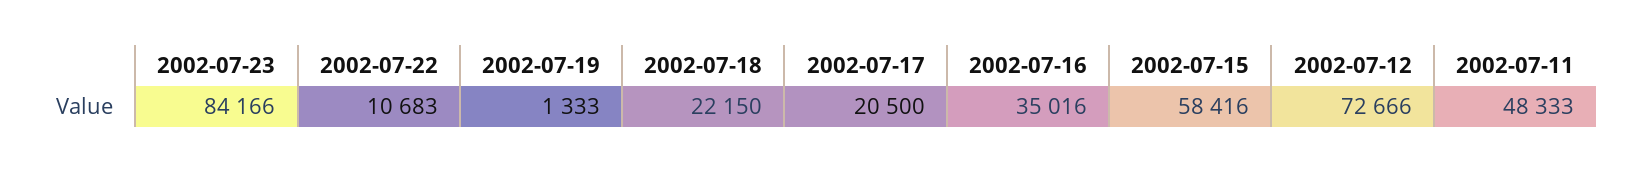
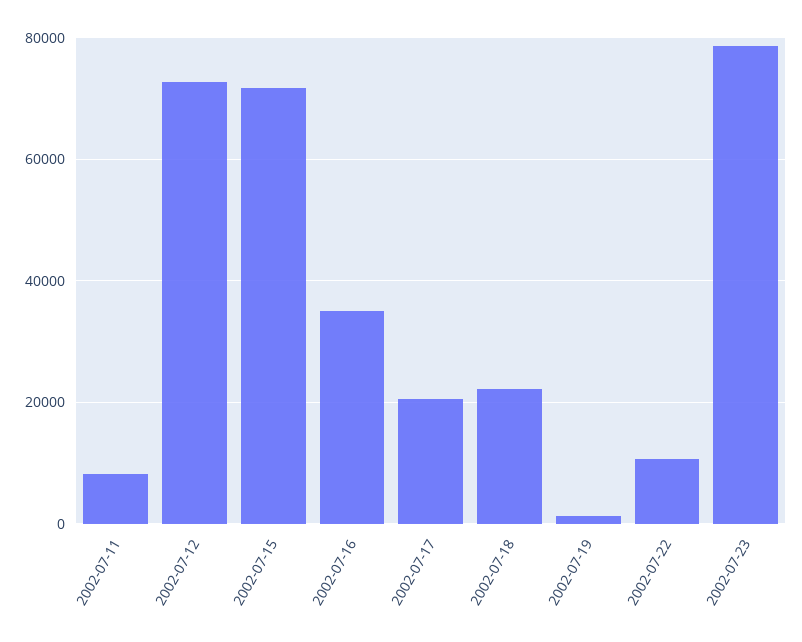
2002-07-23: 84166 -> 78000
2002-07-15: 58416 -> 72000
2002-07-11: 48333 -> 8000

